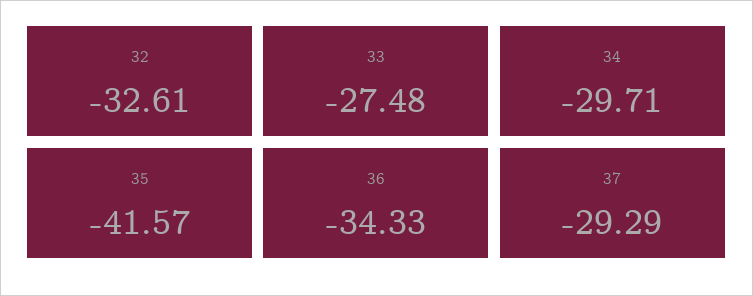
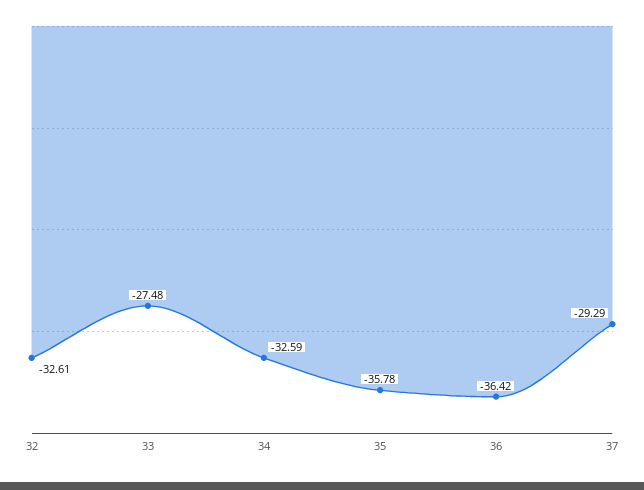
34: -29.71 -> -32.59
35: -41.57 -> -35.78
36: -34.33 -> -36.42

